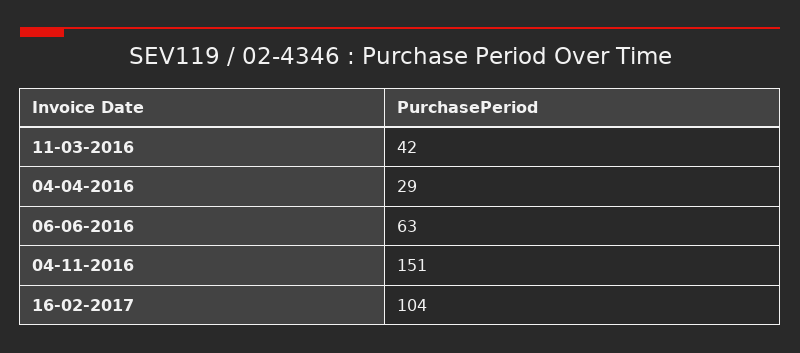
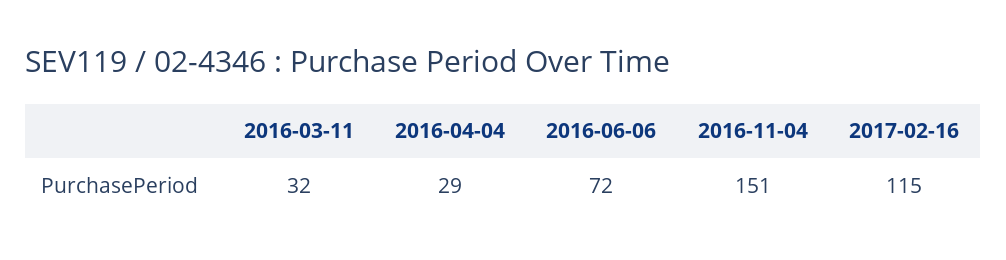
11-03-2016: 42 -> 32
06-06-2016: 63 -> 72
16-02-2017: 104 -> 115

